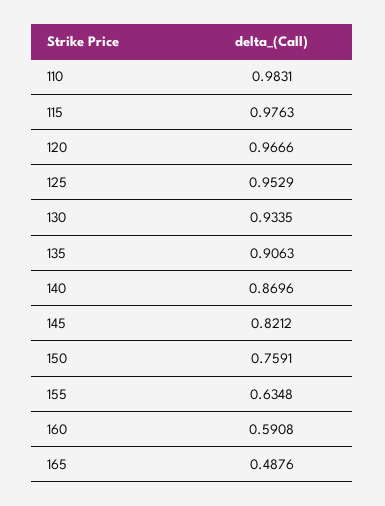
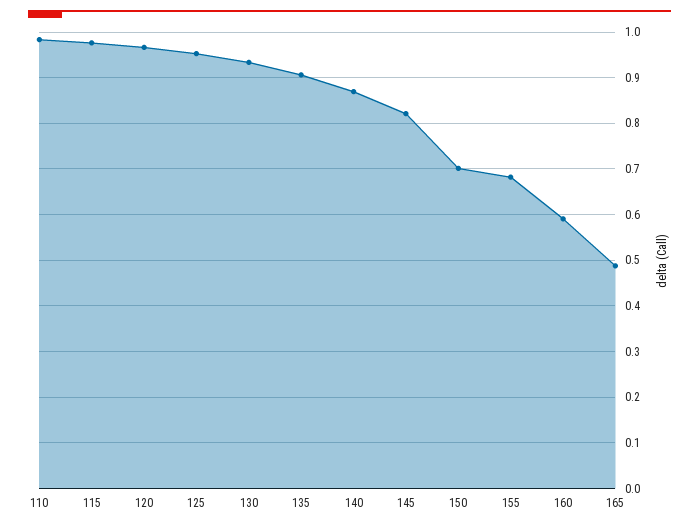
150: 0.7591 -> 0.7
155: 0.6348 -> 0.68

